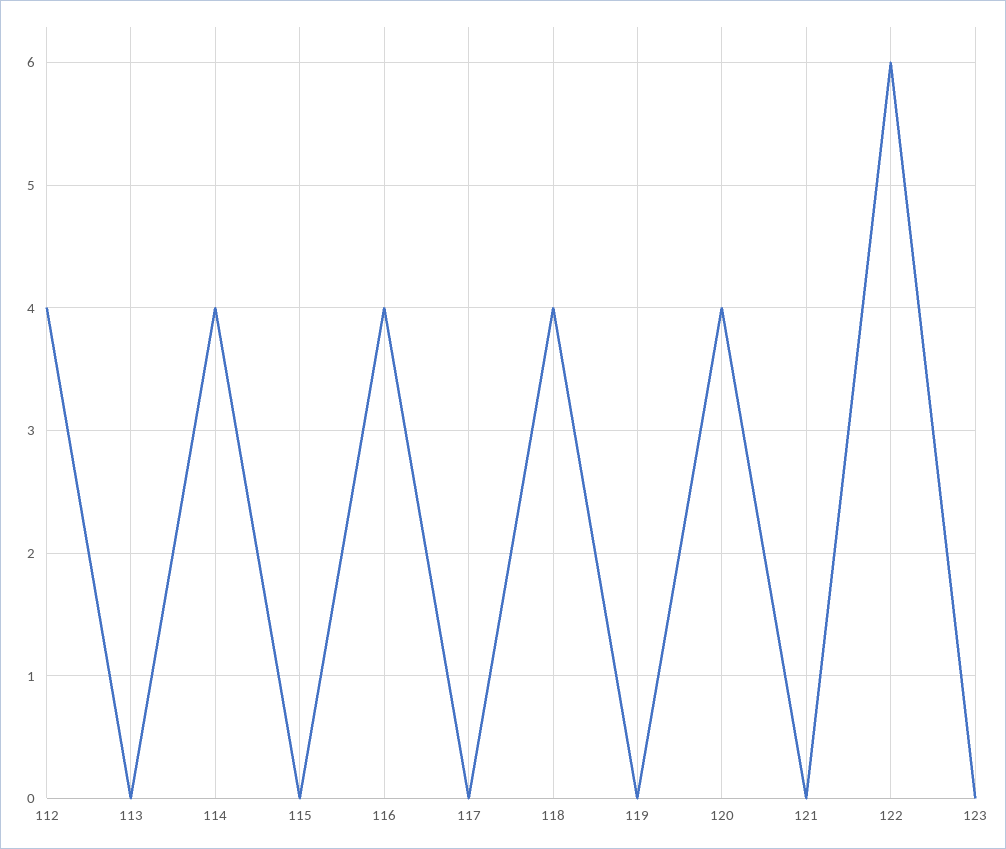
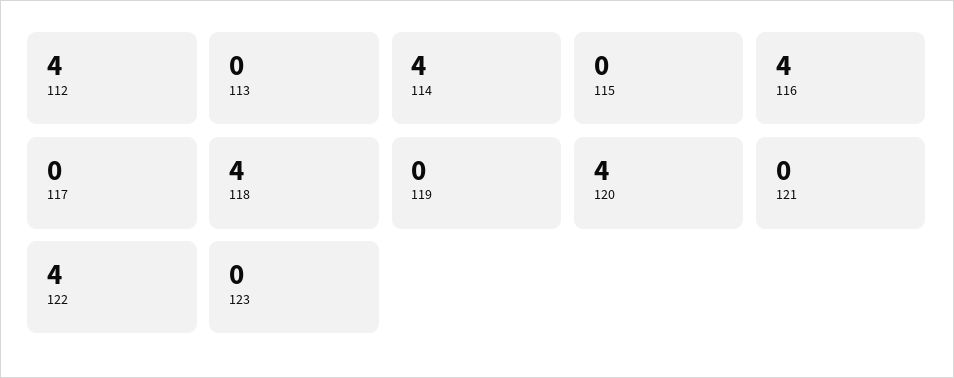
122: 6 -> 4

